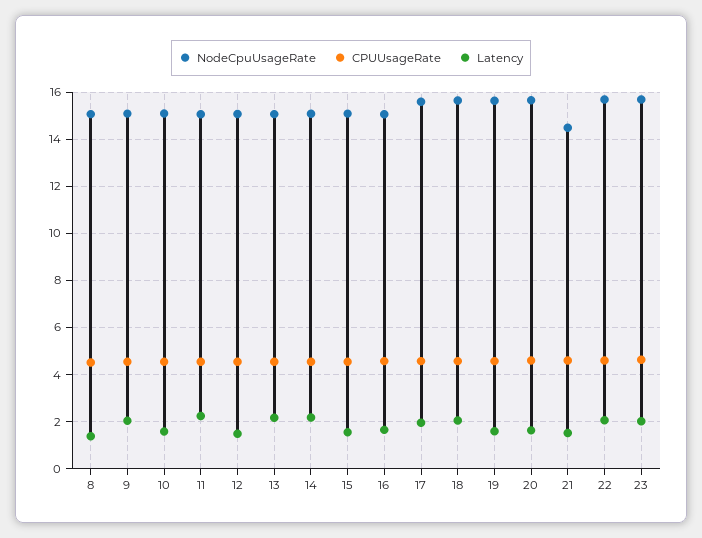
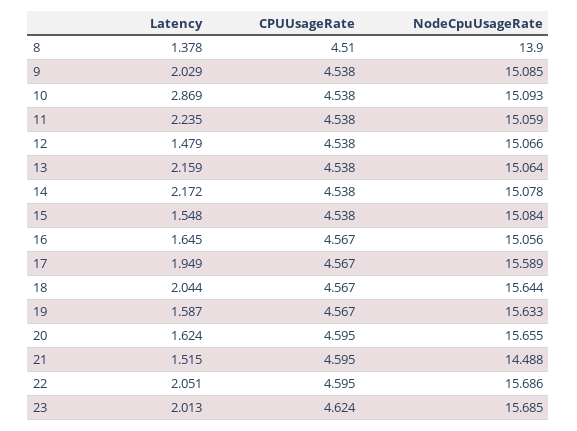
NodeCpuUsageRate, 8: 15 -> 13.9
Latency, 10: 1.5 -> 2.869

